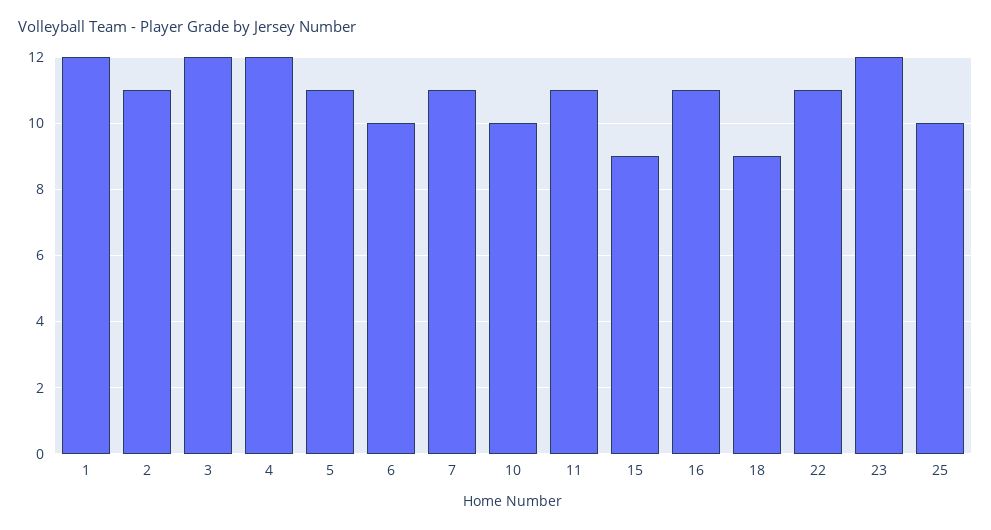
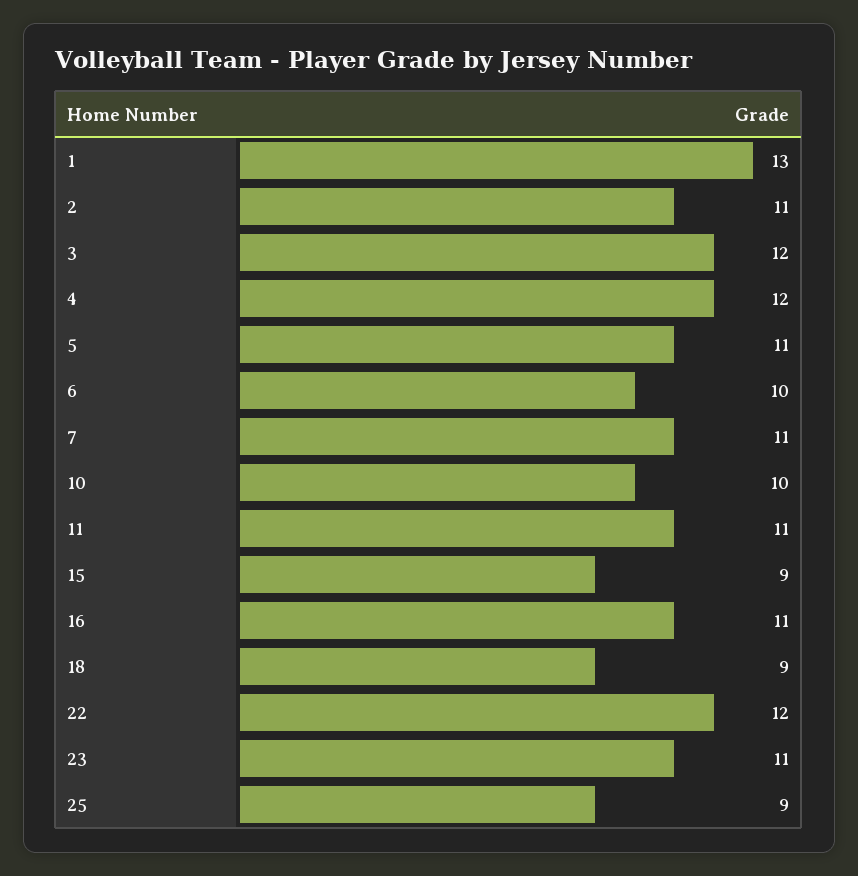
1: 12 -> 13
22: 11 -> 12
23: 12 -> 11
25: 10 -> 9

